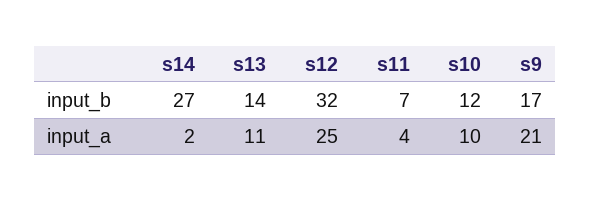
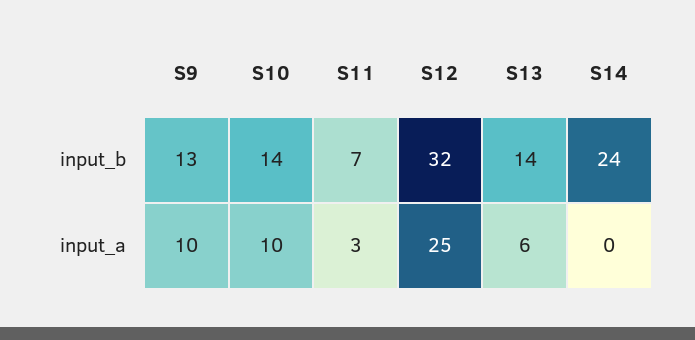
s14, input_b: 27 -> 24
s10, input_b: 12 -> 14
s9, input_b: 17 -> 13
s14, input_a: 2 -> 0
s13, input_a: 11 -> 6
s11, input_a: 4 -> 3
s9, input_a: 21 -> 10

